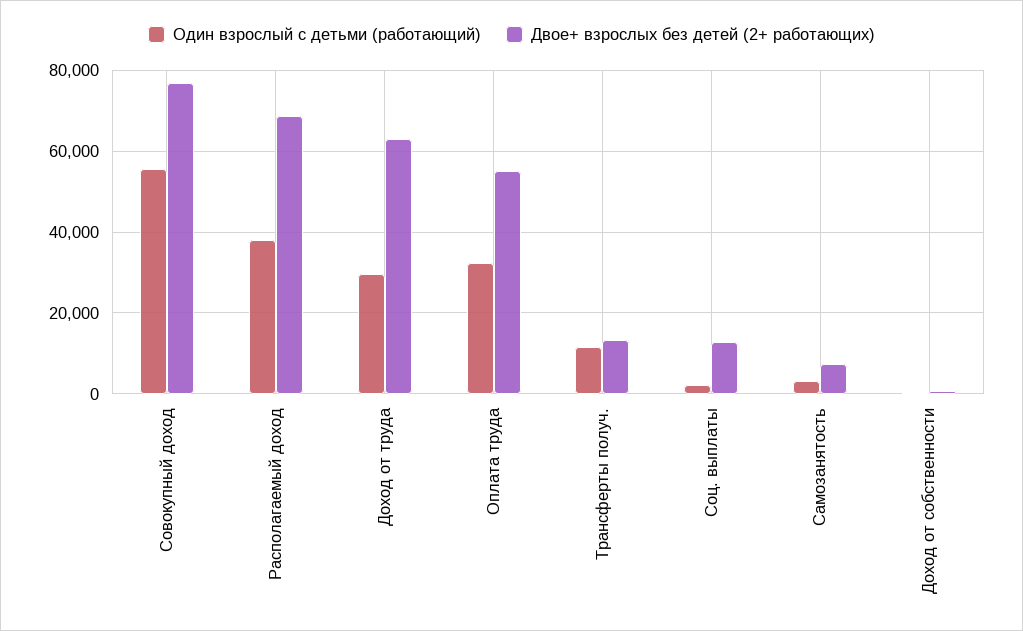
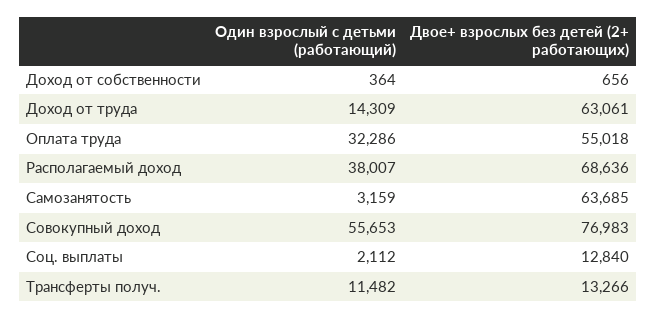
Один взрослый с детьми (работающий), Доход от труда: 30000 -> 14309
Двое+ взрослых без детей (2+ работающих), Самозанятость: 8000 -> 63685

